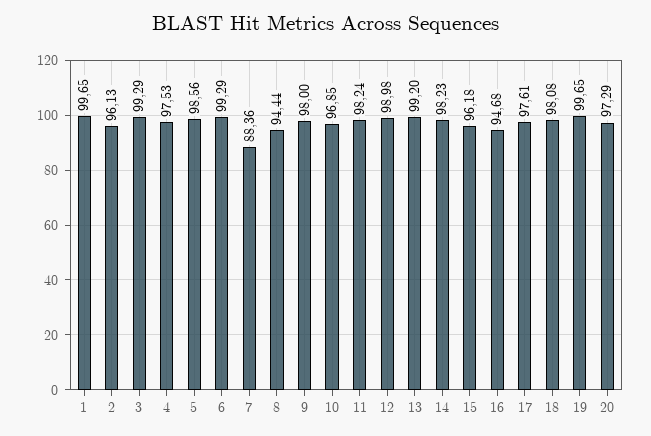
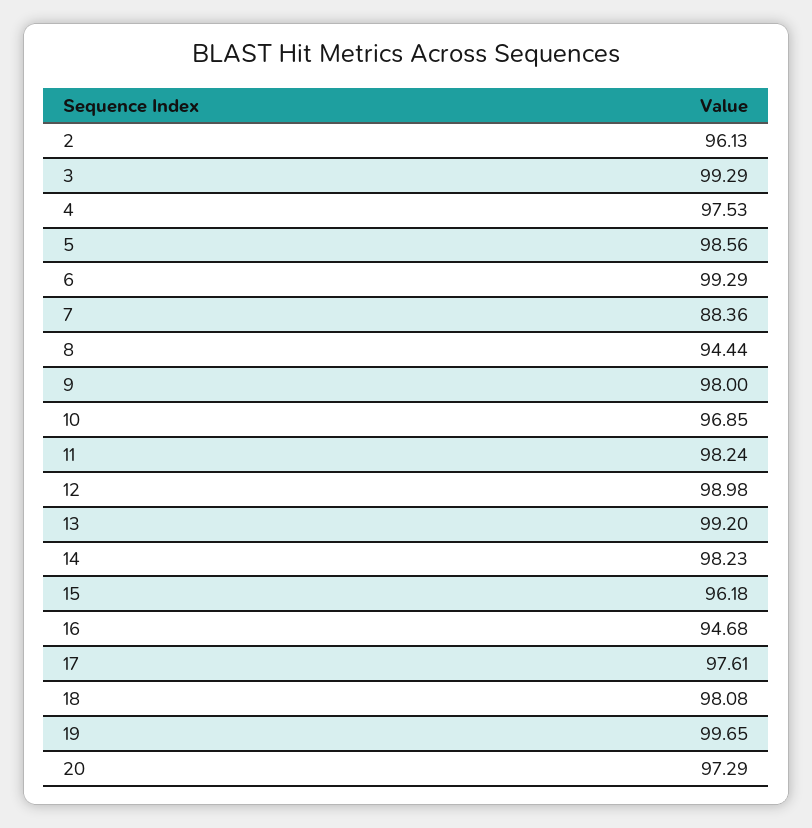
1: 99.65 -> none

